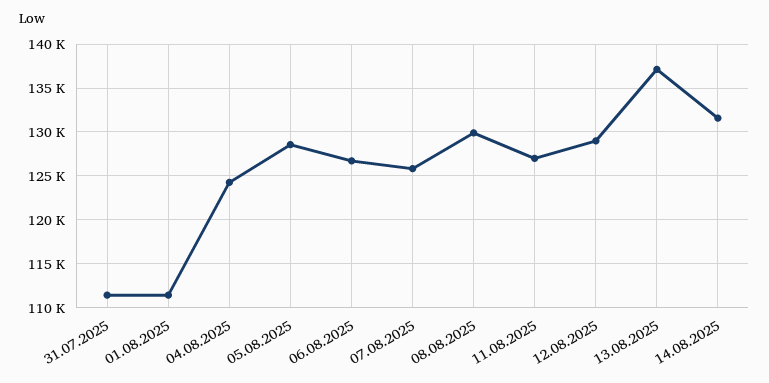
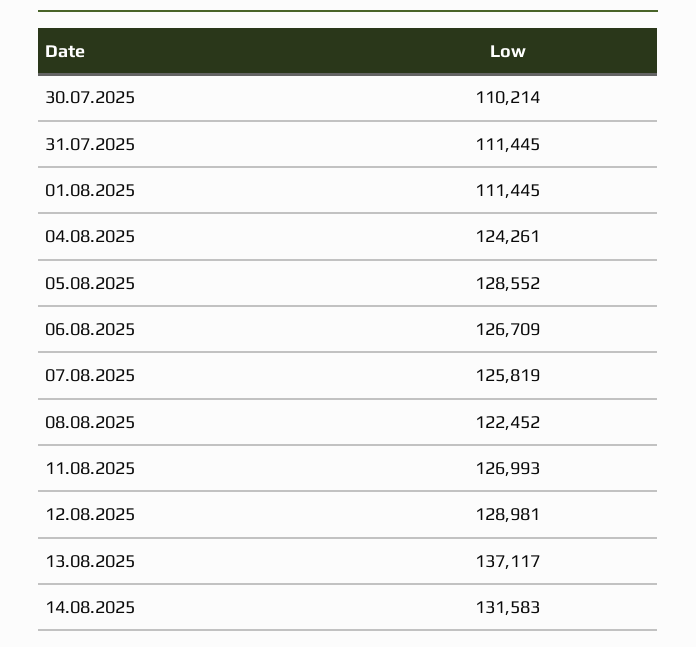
08.08.2025: 130000 -> 122452
30.07.2025: none -> 110214

